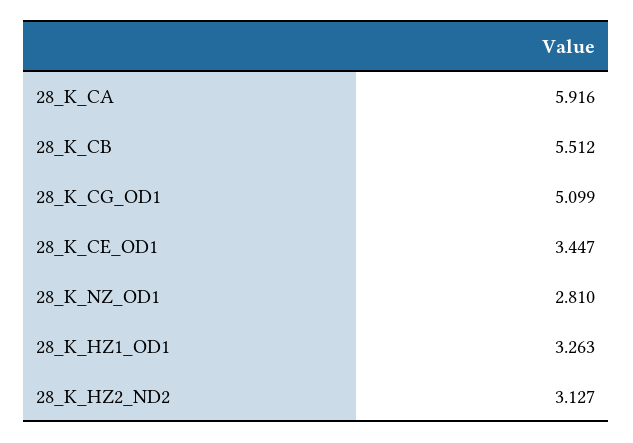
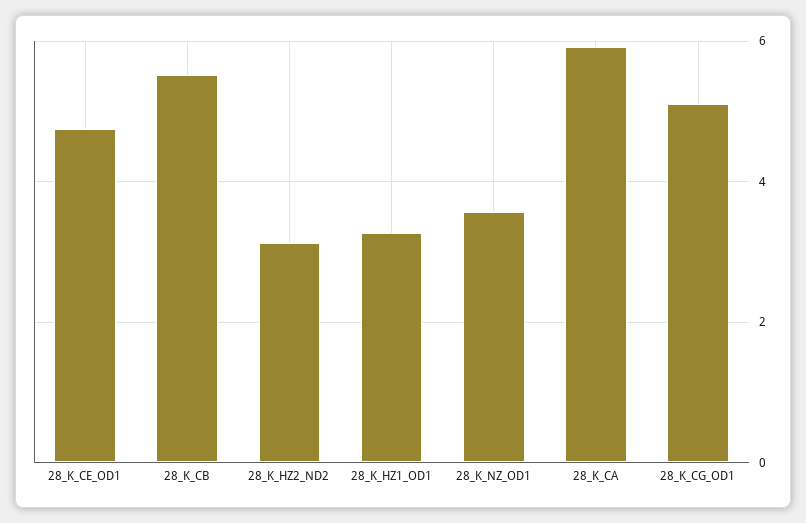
28_K_CE_OD1: 3.447 -> 4.8
28_K_NZ_OD1: 2.81 -> 3.6

